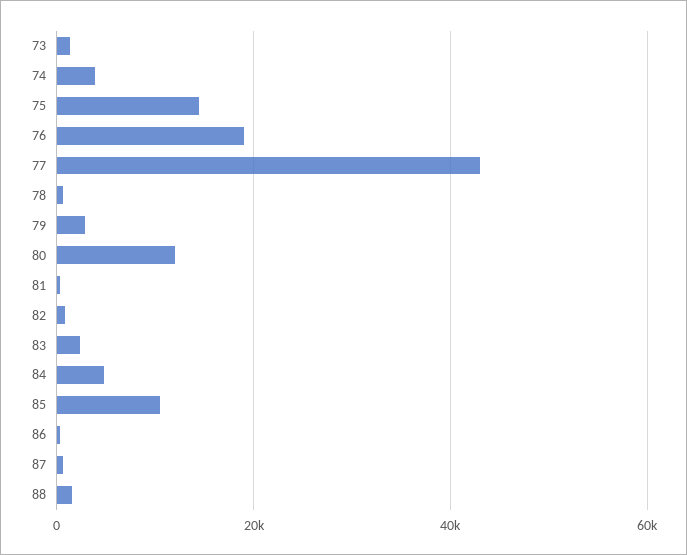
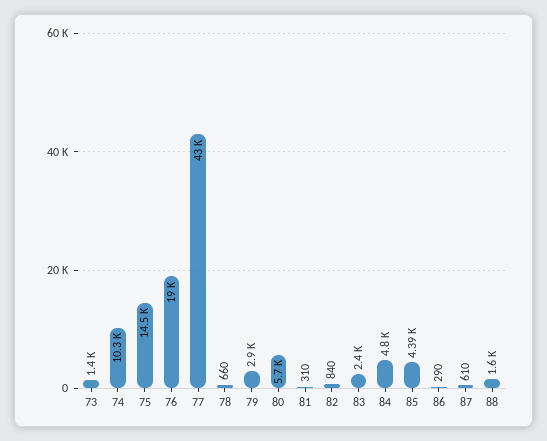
74: 4000 -> 10300
80: 12000 -> 5700
85: 10000 -> 4390

